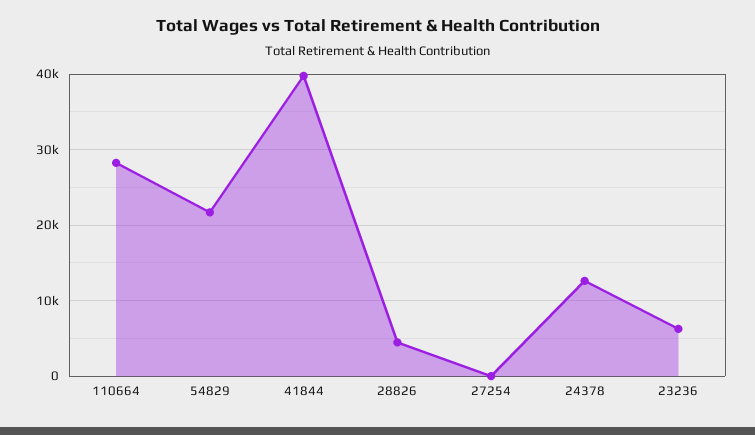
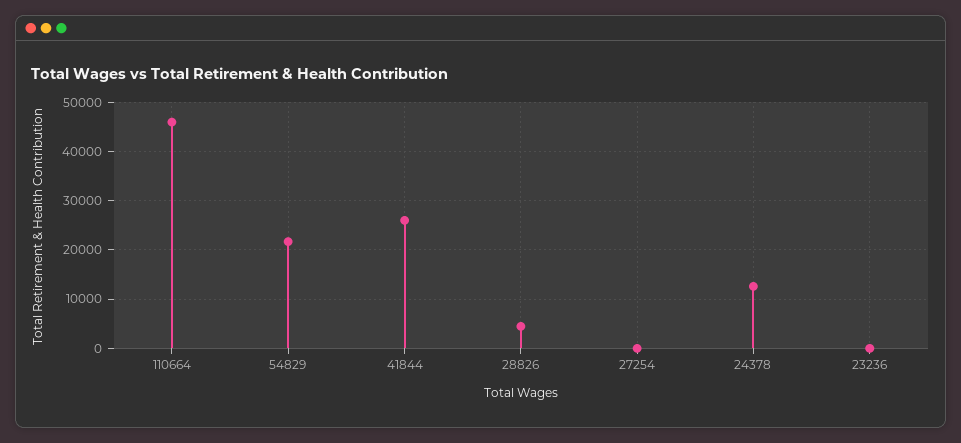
110664: 28000 -> 46000
41844: 40000 -> 26000
23236: 6000 -> 0

